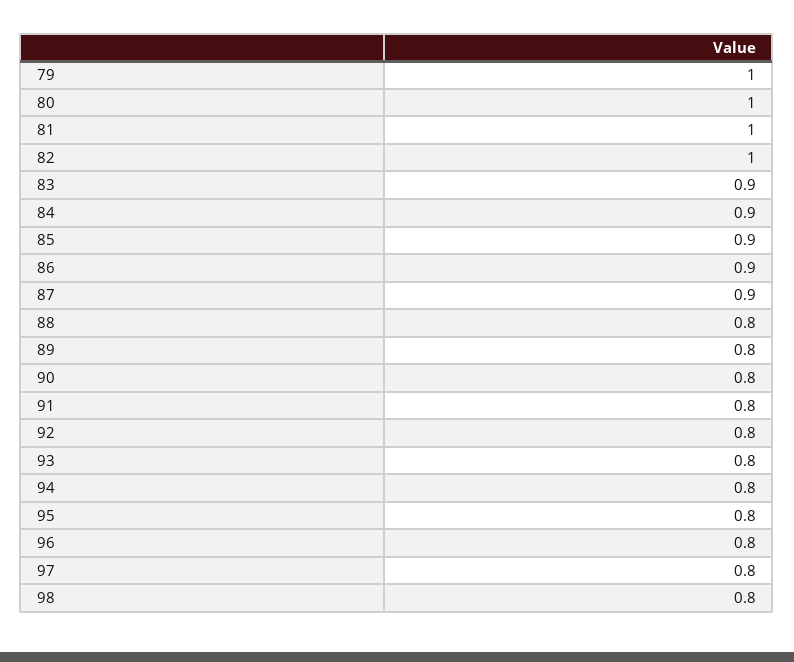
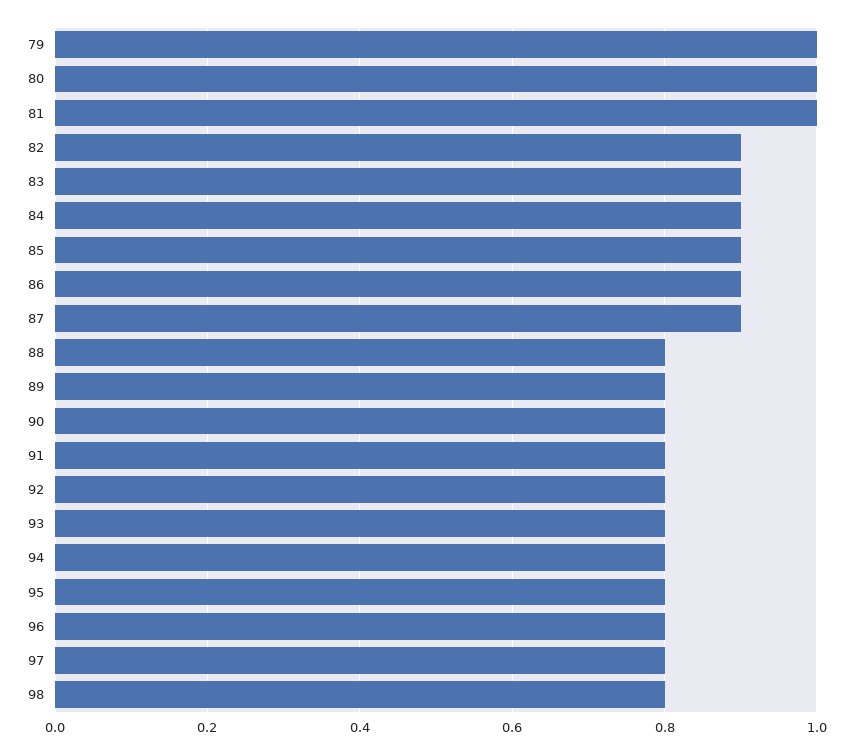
82: 1 -> 0.9

